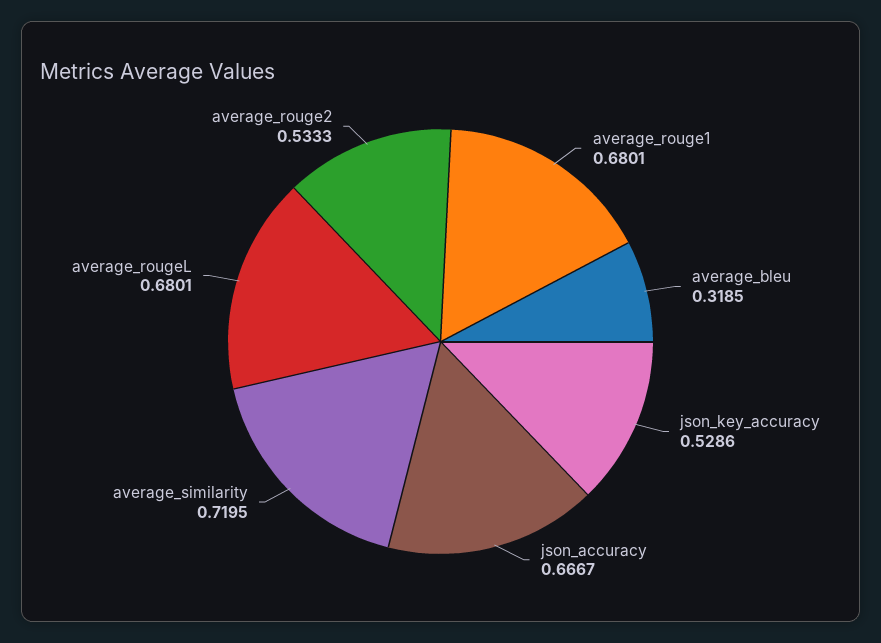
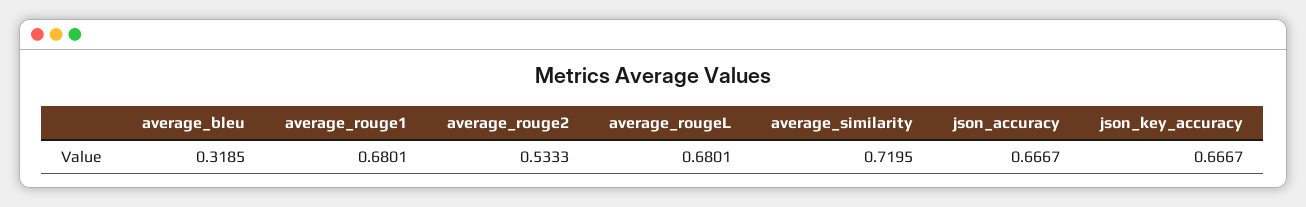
json_key_accuracy: 0.5286 -> 0.6667

